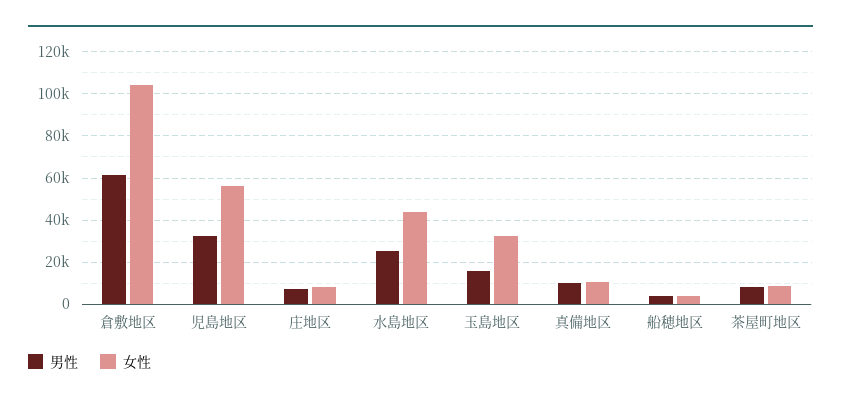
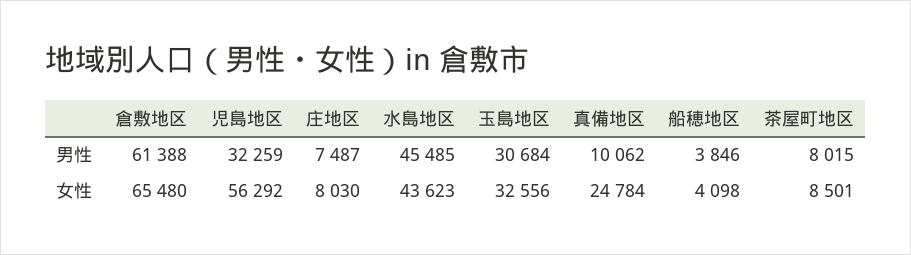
女性, 倉敷地区: 105000 -> 65480
男性, 水島地区: 25000 -> 45485
男性, 玉島地区: 15000 -> 30684
女性, 真備地区: 10000 -> 24784

